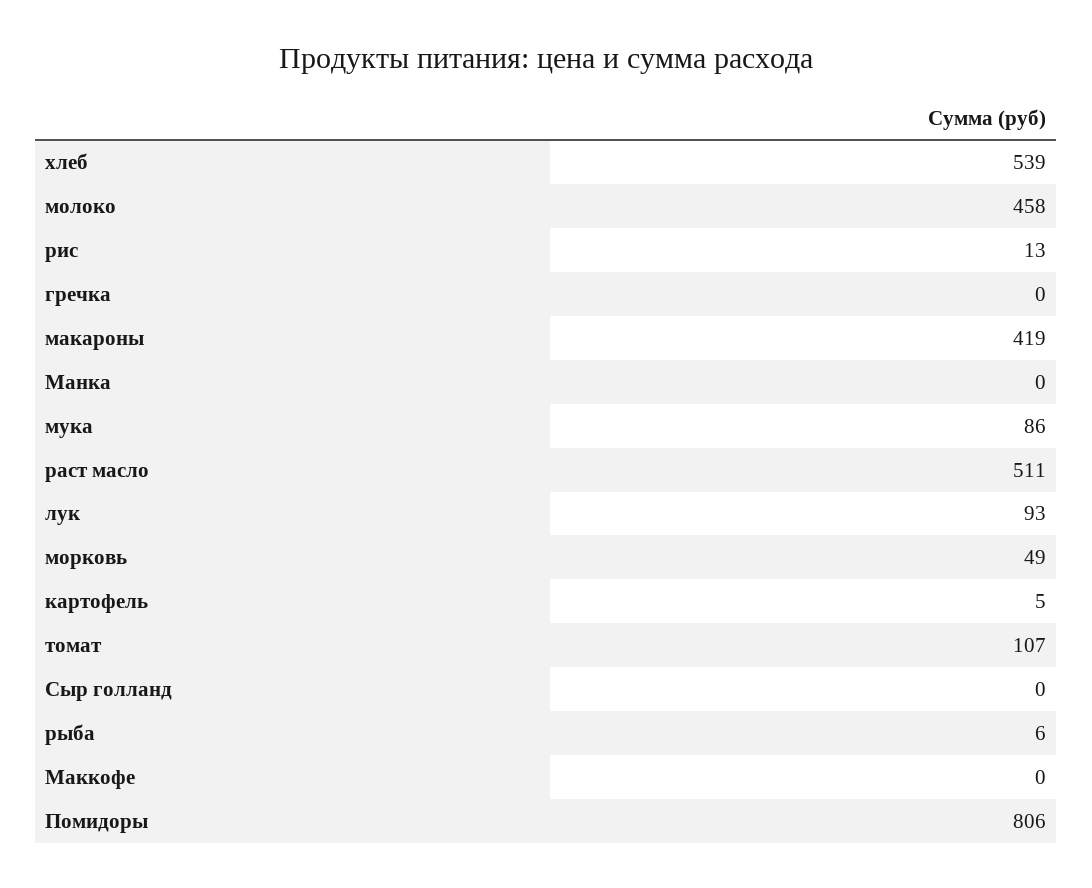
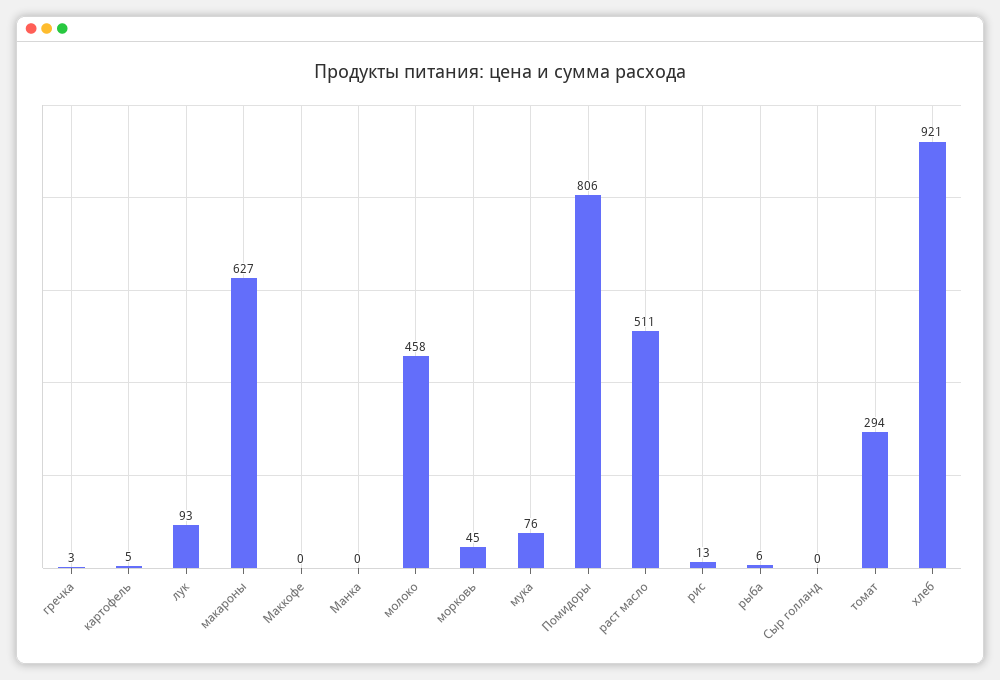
хлеб: 539 -> 921
гречка: 0 -> 3
макароны: 419 -> 627
мука: 86 -> 76
морковь: 49 -> 45
томат: 107 -> 294

